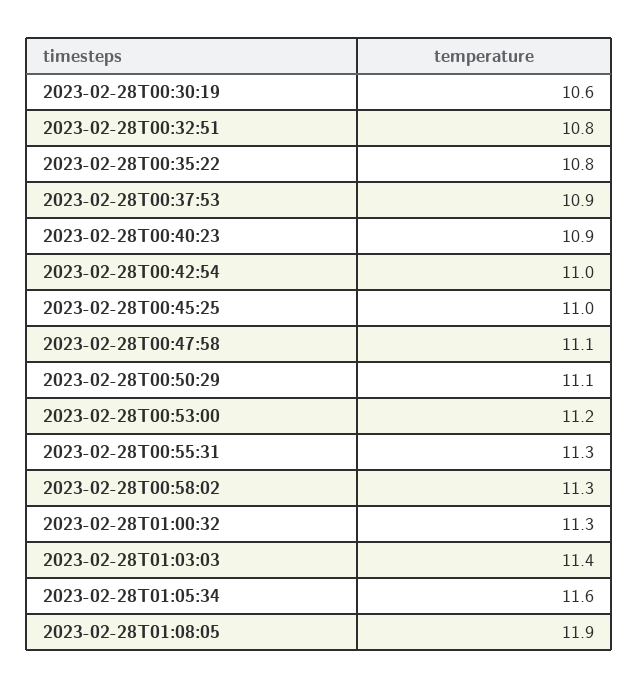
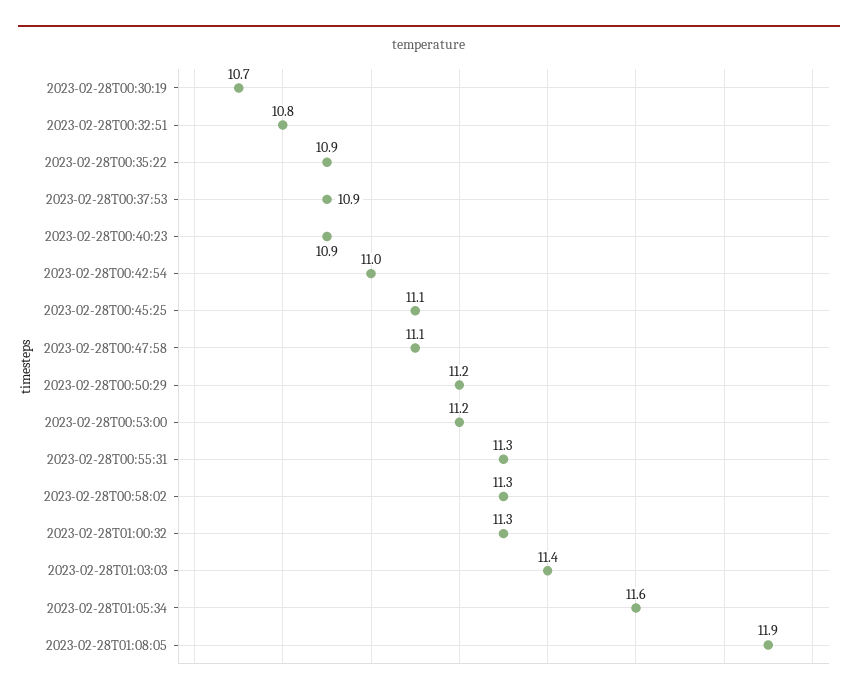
2023-02-28T00:30:19: 10.6 -> 10.7
2023-02-28T00:35:22: 10.8 -> 10.9
2023-02-28T00:45:25: 11 -> 11.1
2023-02-28T00:50:29: 11.1 -> 11.2

